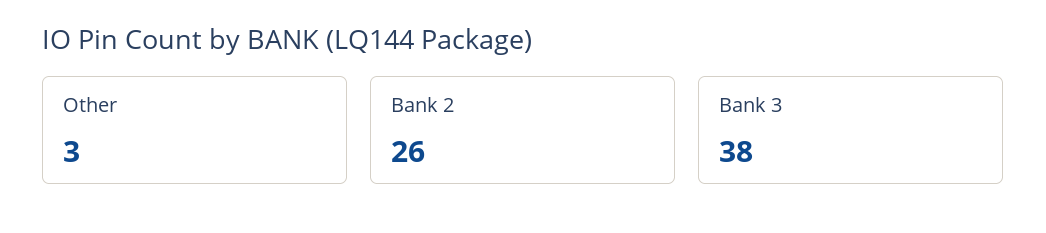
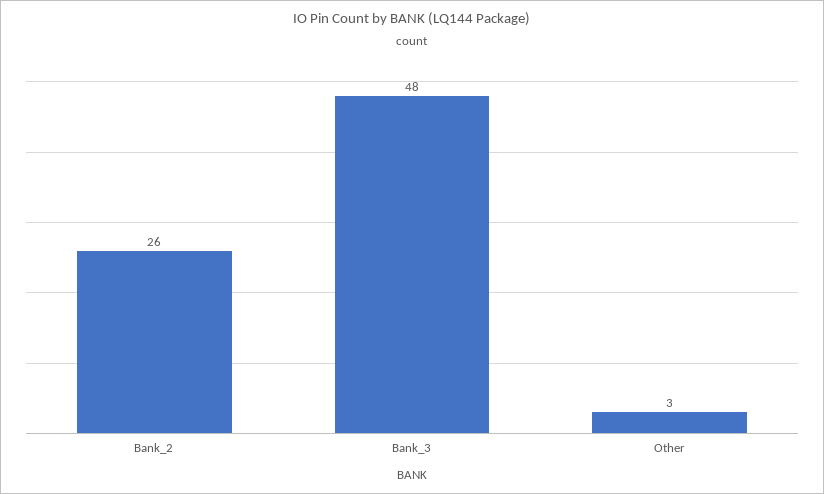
Bank 3: 38 -> 48

